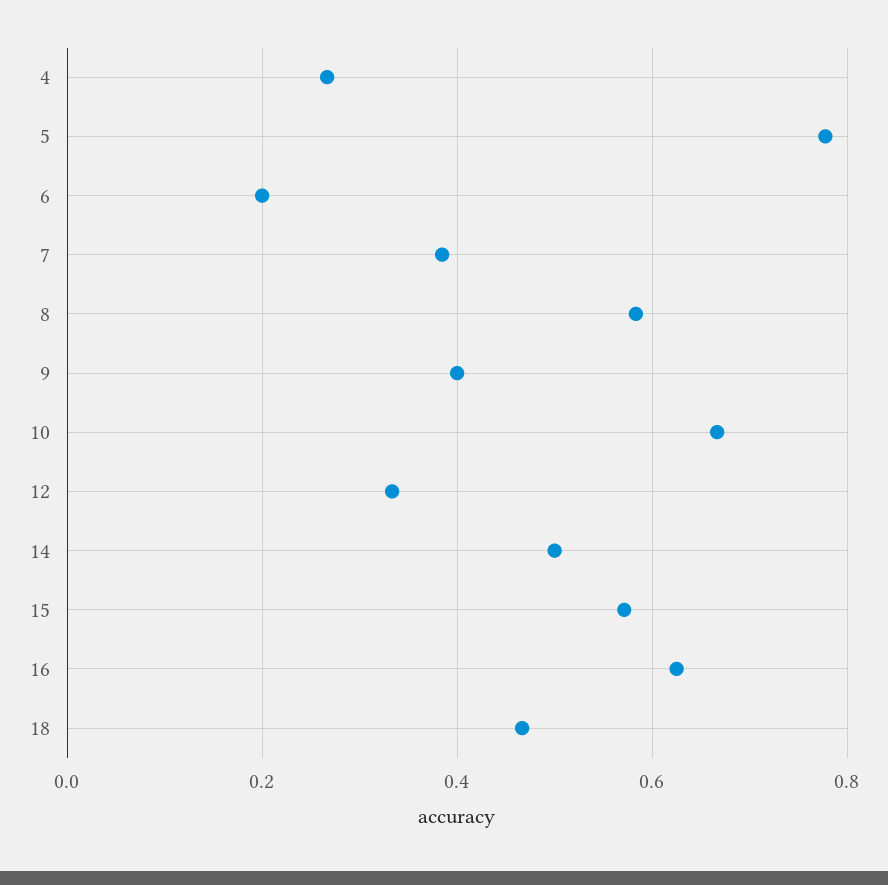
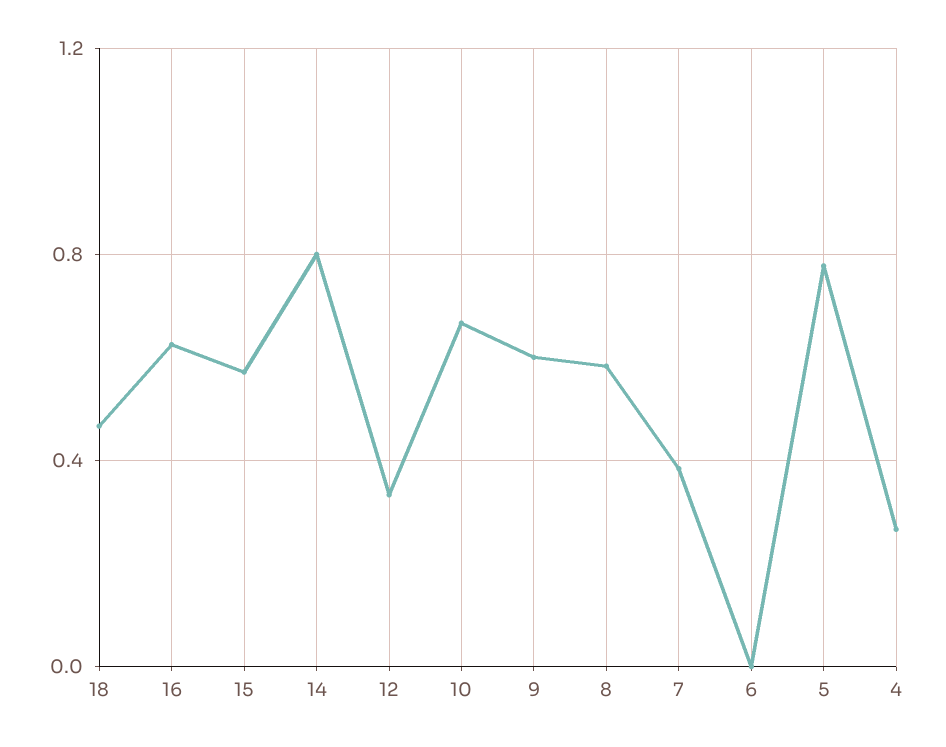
6: 0.2 -> 0
9: 0.4 -> 0.6
14: 0.5 -> 0.8

